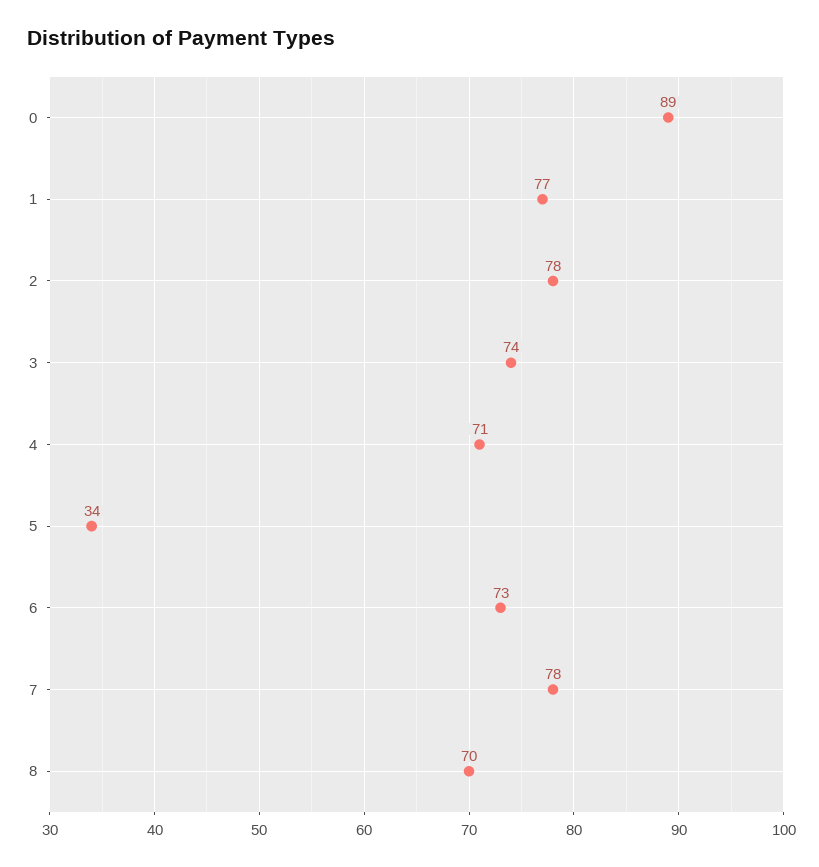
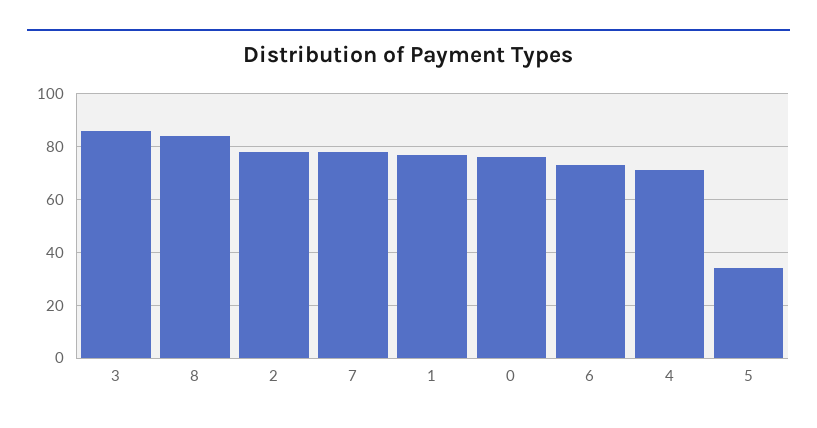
0: 89 -> 75
3: 74 -> 85
8: 70 -> 85

